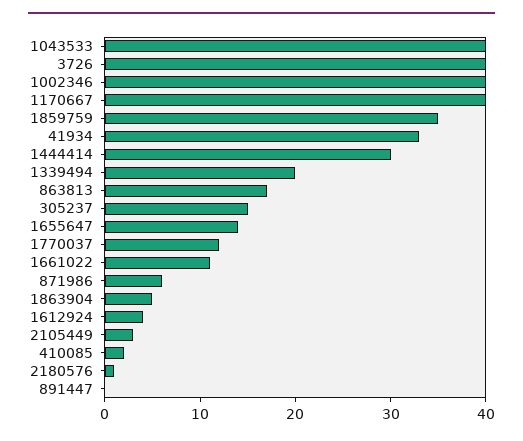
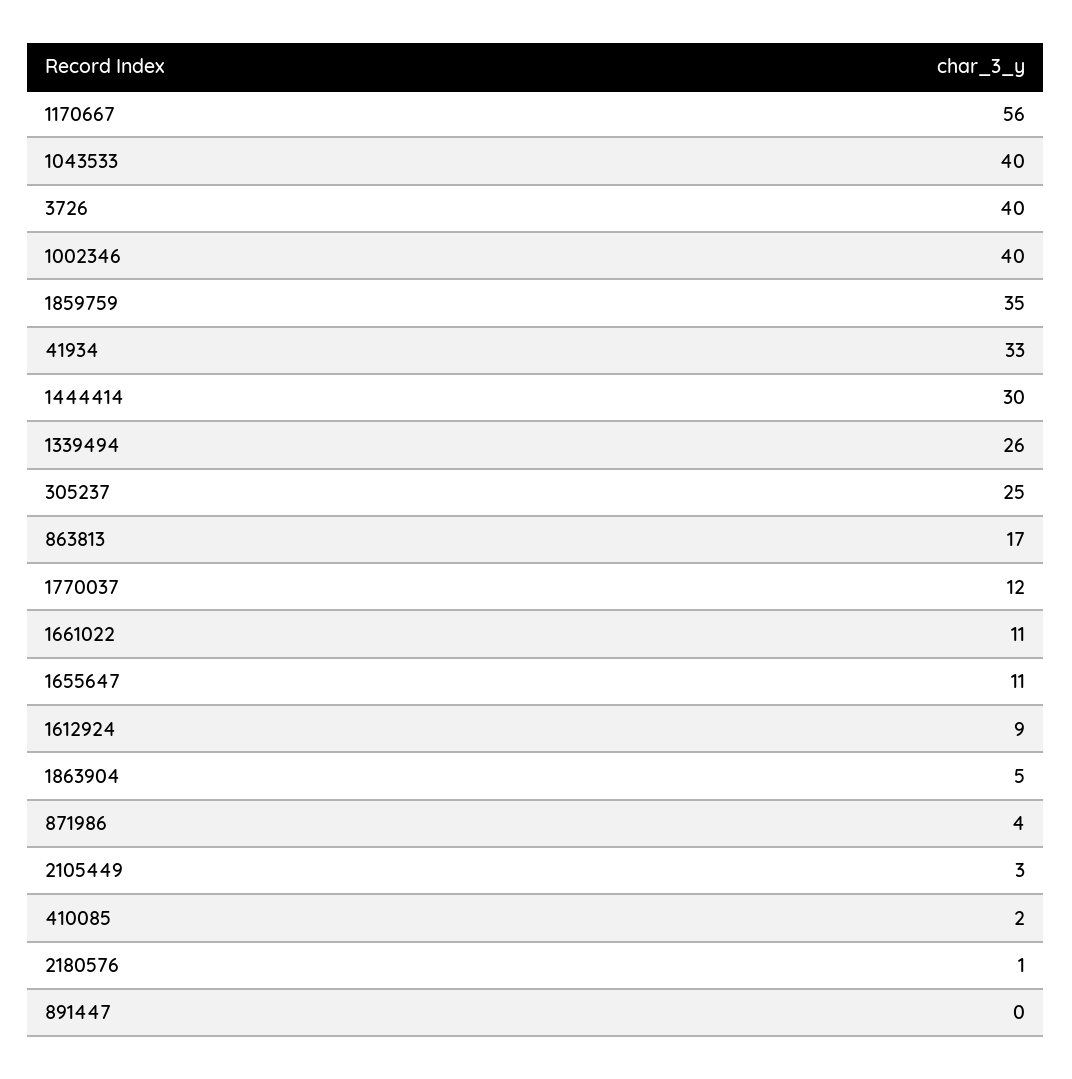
1170667: 40 -> 56
1339494: 20 -> 26
305237: 15 -> 25
1655647: 14 -> 11
871986: 6 -> 4
1612924: 4 -> 9

